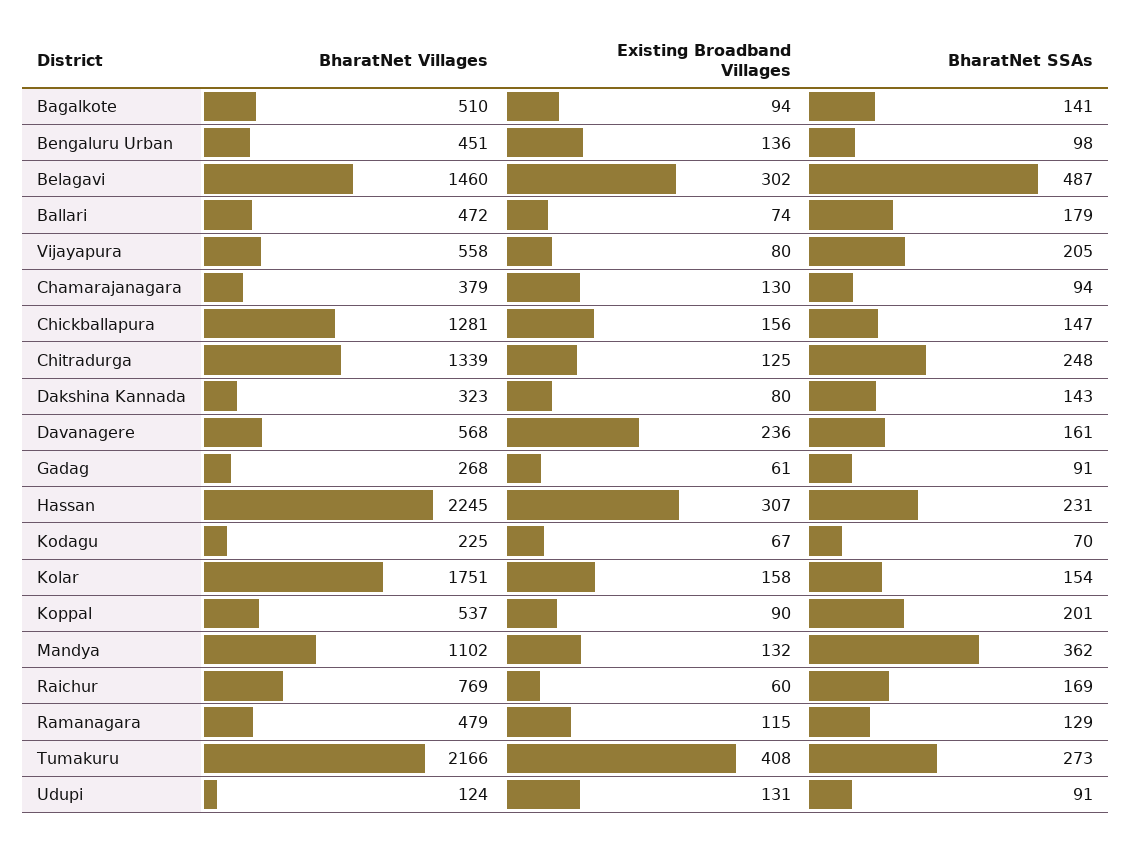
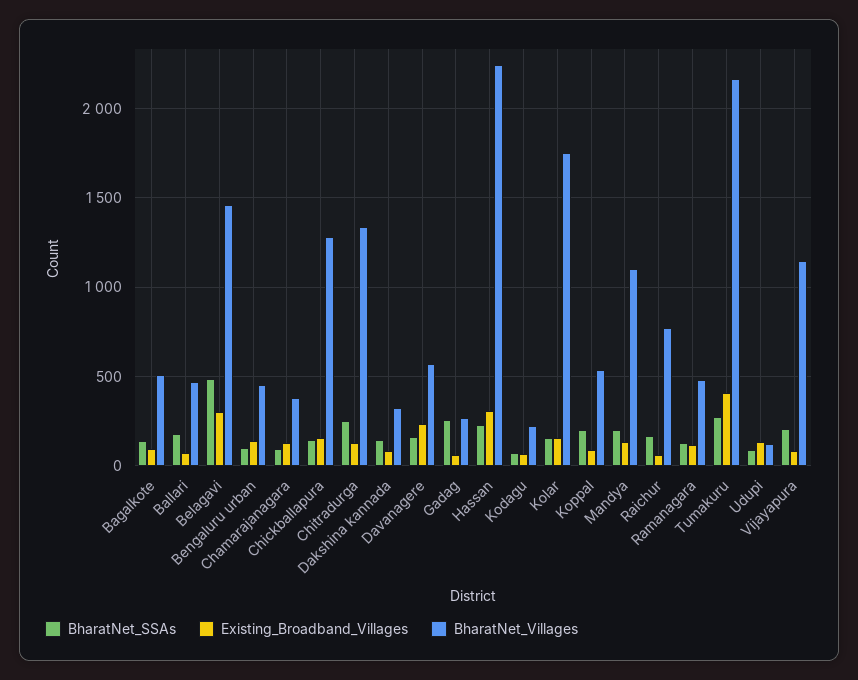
BharatNet Villages, Vijayapura: 558 -> 1150
BharatNet SSAs, Gadag: 91 -> 250
BharatNet SSAs, Mandya: 362 -> 200

